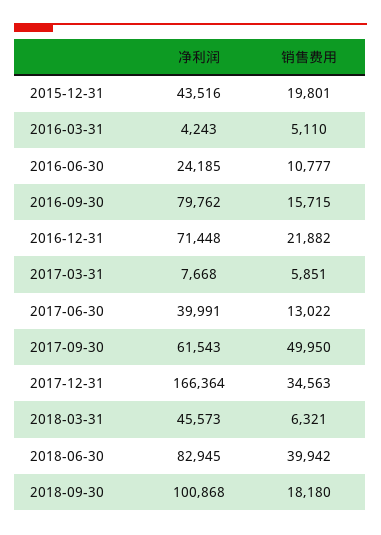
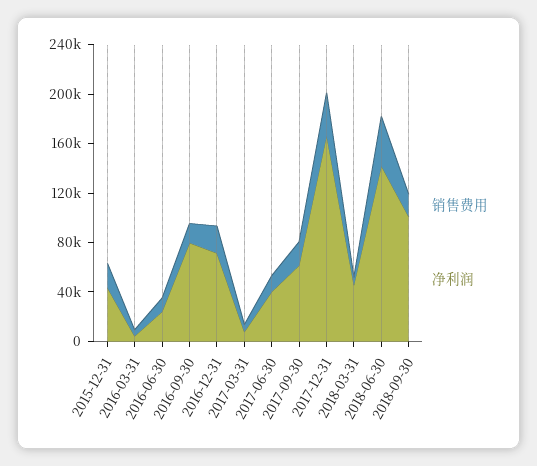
销售费用, 2017-09-30: 49950 -> 20000
净利润, 2018-06-30: 82945 -> 140000

